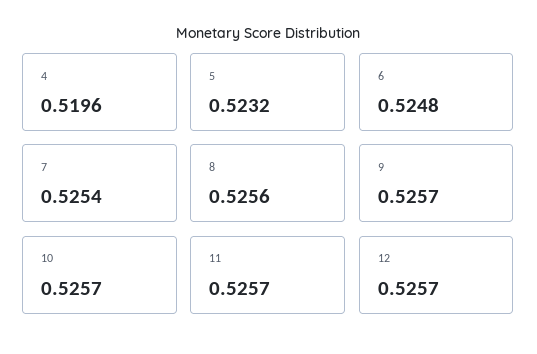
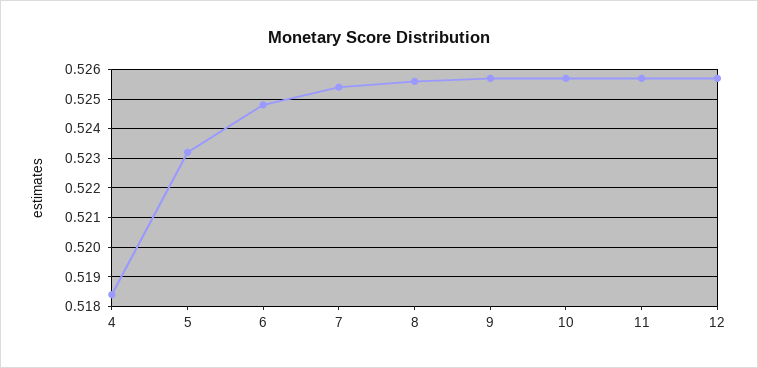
4: 0.5196 -> 0.5185

